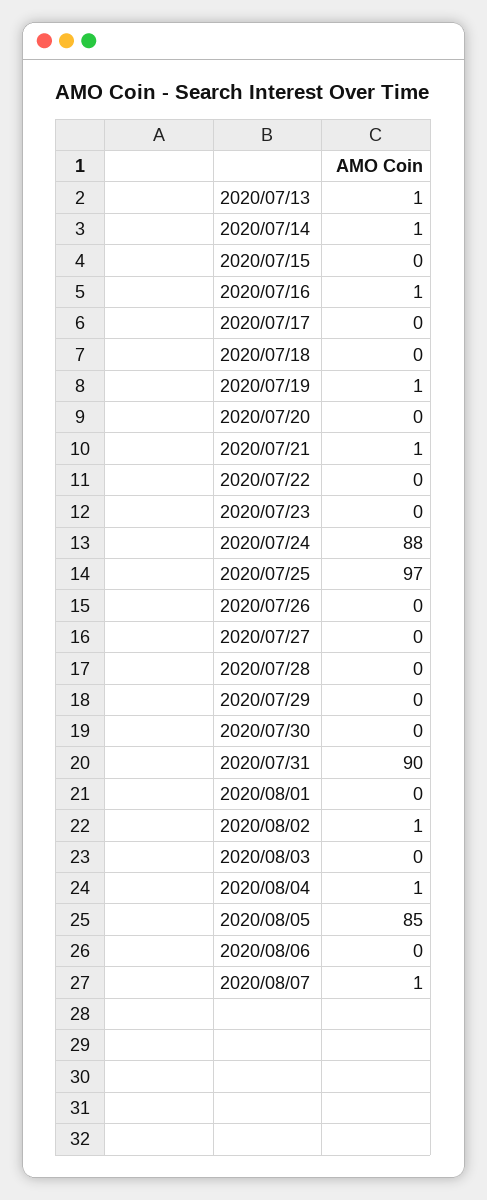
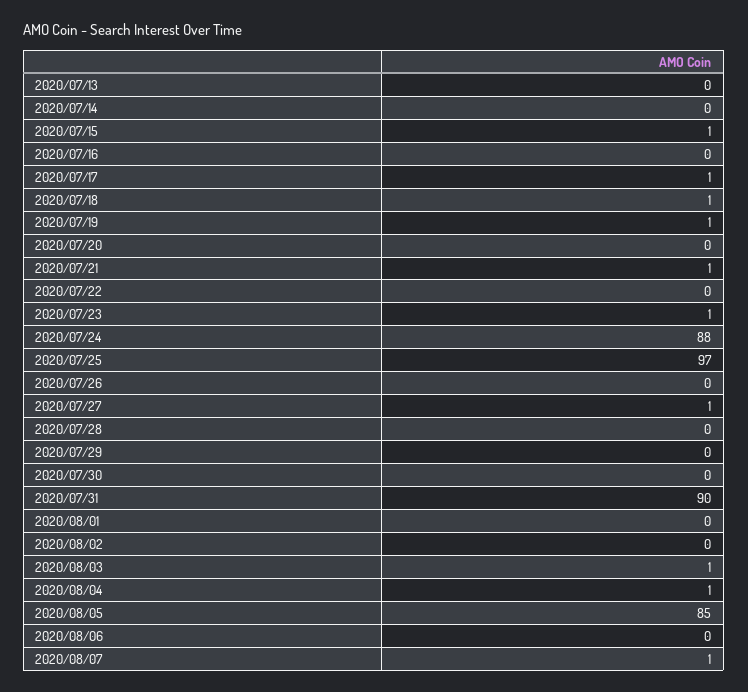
2020/07/13: 1 -> 0
2020/07/14: 1 -> 0
2020/07/15: 0 -> 1
2020/07/16: 1 -> 0
2020/07/17: 0 -> 1
2020/07/18: 0 -> 1
2020/07/23: 0 -> 1
2020/07/27: 0 -> 1
2020/08/02: 1 -> 0
2020/08/03: 0 -> 1

